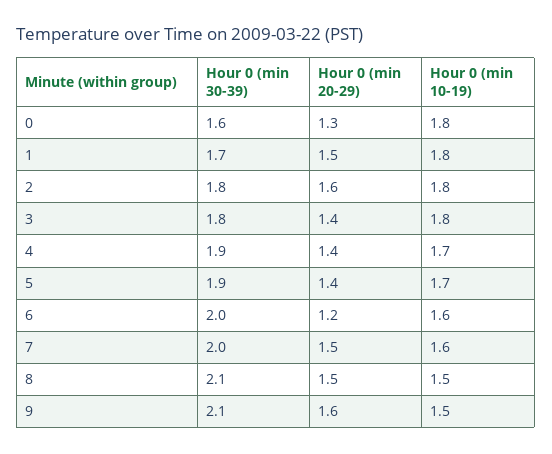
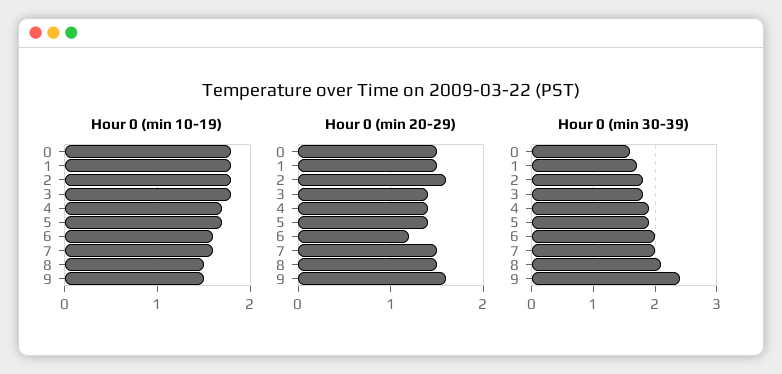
Hour 0 (min 20-29), 0: 1.3 -> 1.5
Hour 0 (min 30-39), 9: 2.1 -> 2.4

